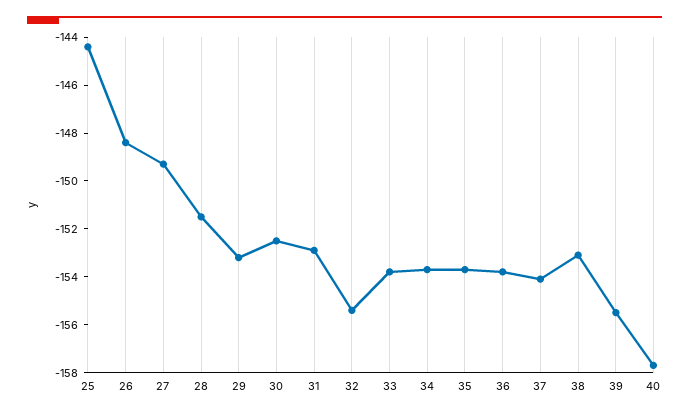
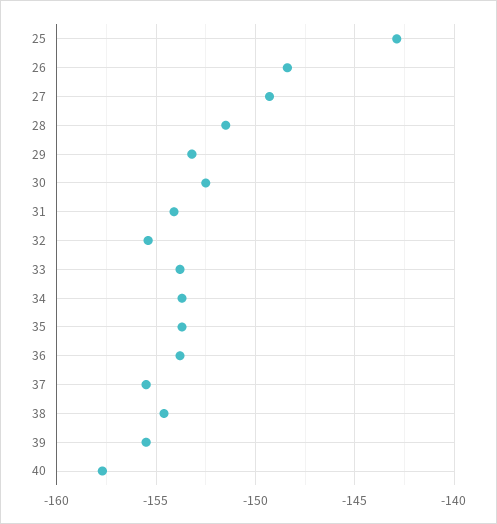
25: -144.5 -> -143
31: -153 -> -154
37: -154 -> -155.5
38: -153 -> -154.5

